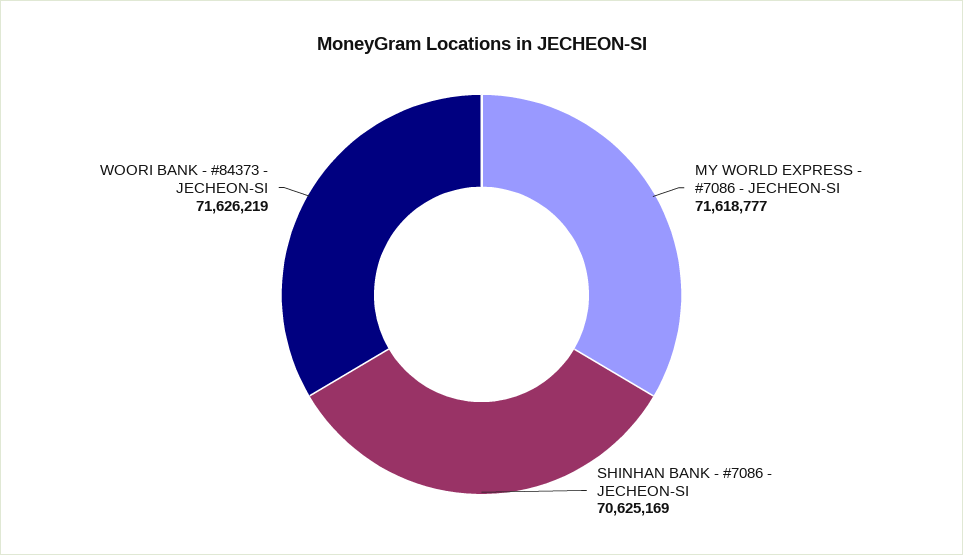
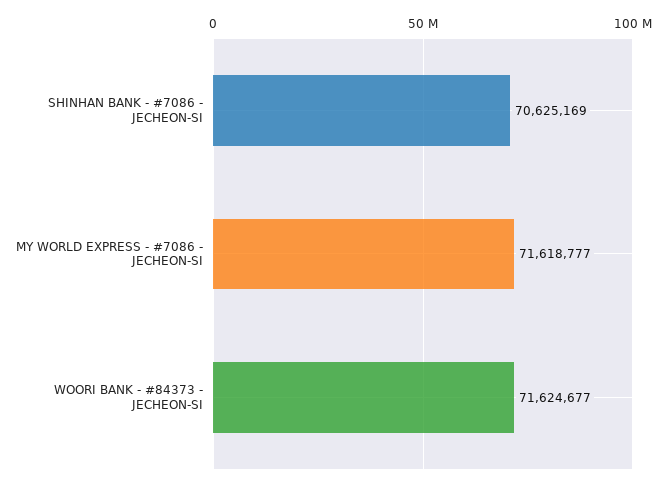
WOORI BANK - #84373 - JECHEON-SI: 71626219 -> 71624677

